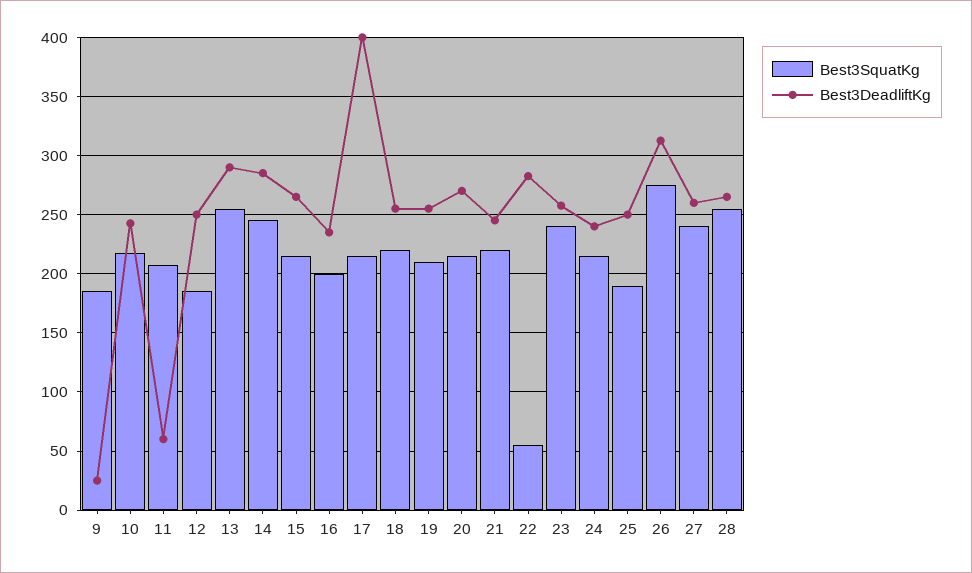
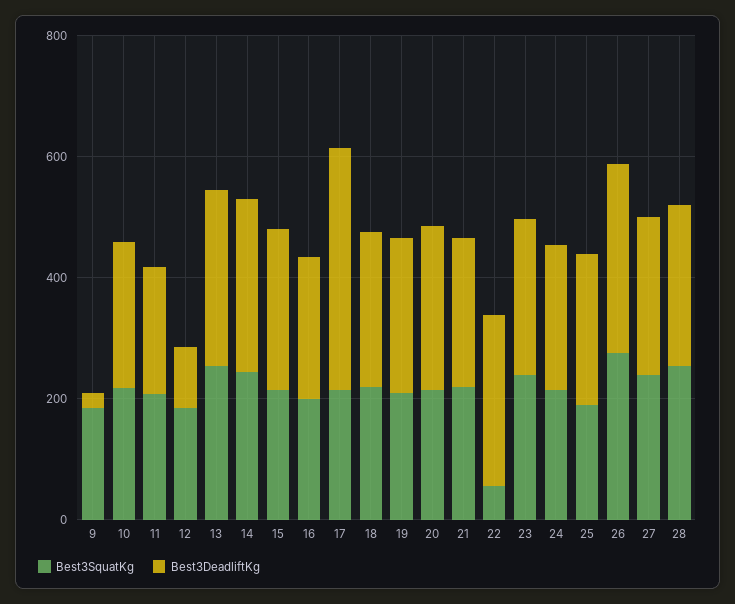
Best3DeadliftKg, 11: 60 -> 200
Best3DeadliftKg, 12: 250 -> 100

